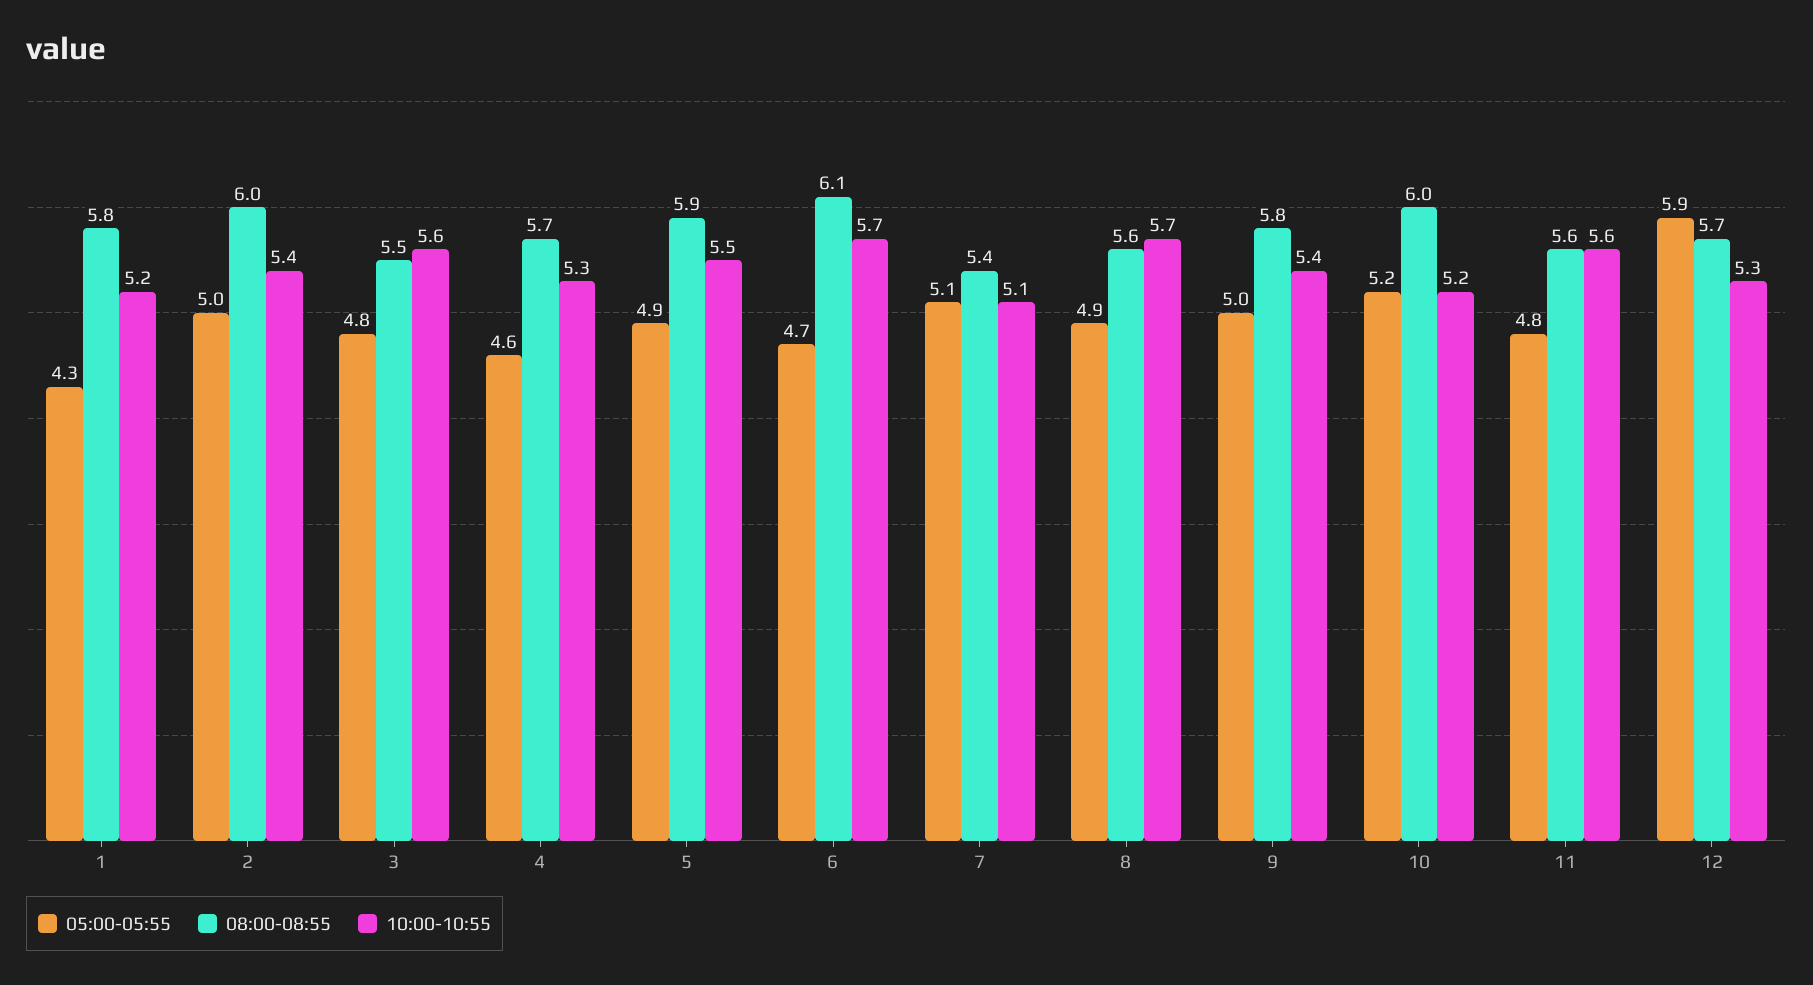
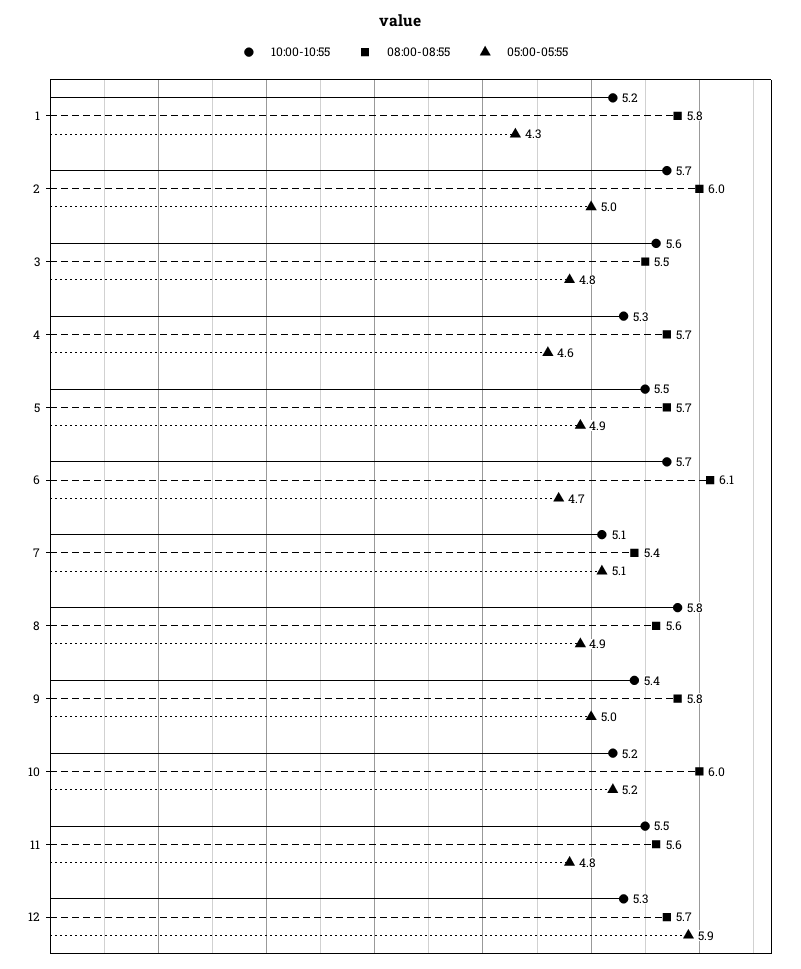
10:00-10:55, 2: 5.4 -> 5.7
08:00-08:55, 5: 5.9 -> 5.7
10:00-10:55, 8: 5.7 -> 5.8
10:00-10:55, 11: 5.6 -> 5.5

